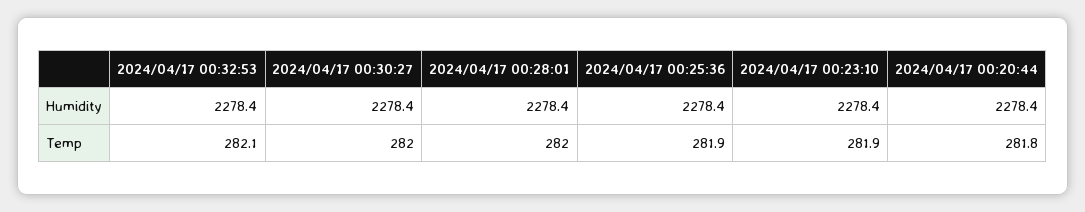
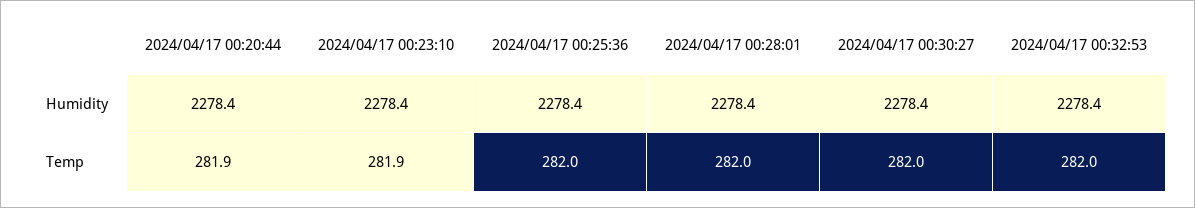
2024/04/17 00:32:53, Temp: 282.1 -> 282
2024/04/17 00:25:36, Temp: 281.9 -> 282
2024/04/17 00:20:44, Temp: 281.8 -> 281.9

